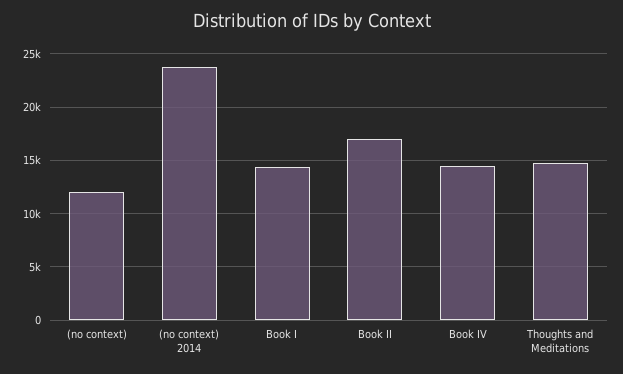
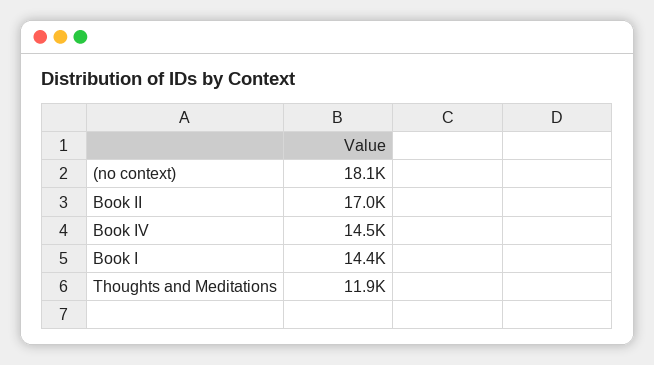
(no context): 12000 -> 18100
(no context) 2014: 24000 -> none
Thoughts and Meditations: 15000 -> 11900

